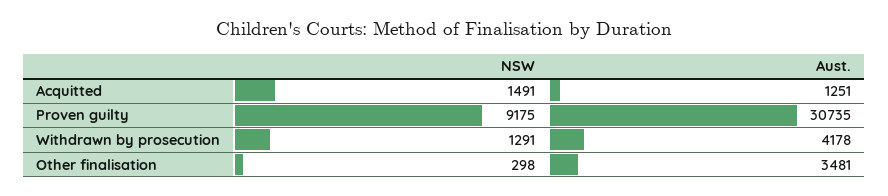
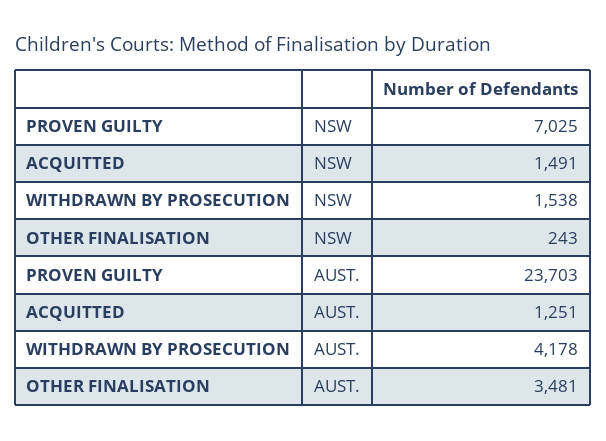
NSW, Proven guilty: 9175 -> 7025
Aust., Proven guilty: 30735 -> 23703
NSW, Withdrawn by prosecution: 1291 -> 1538
NSW, Other finalisation: 298 -> 243

